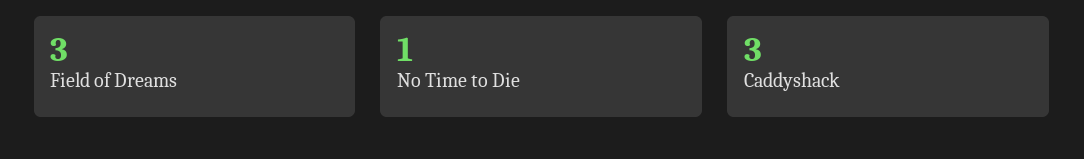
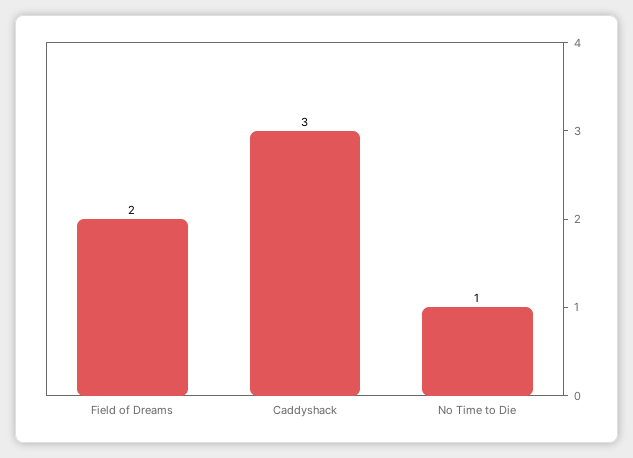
Field of Dreams: 3 -> 2

